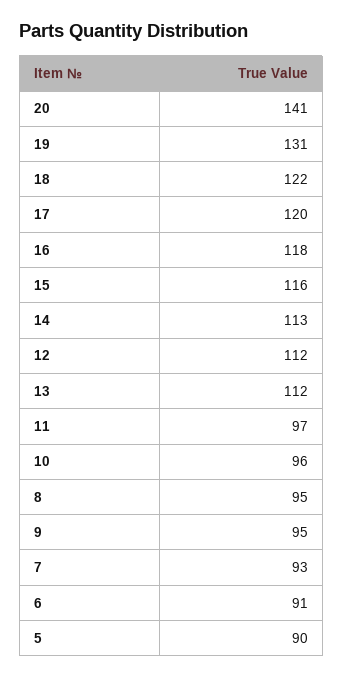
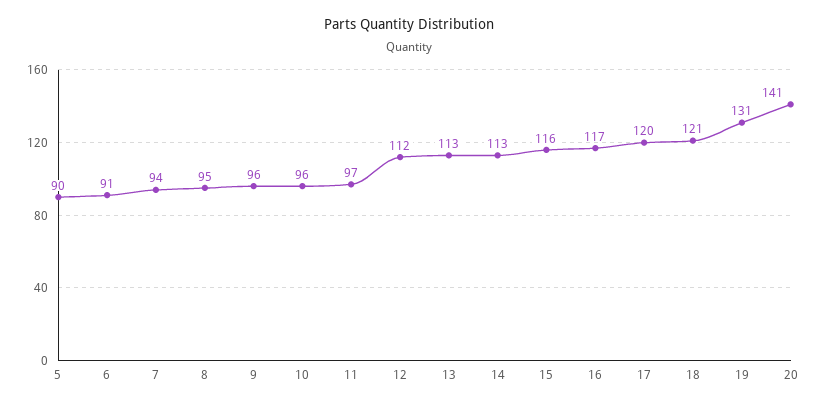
18: 122 -> 121
16: 118 -> 117
13: 112 -> 113
9: 95 -> 96
7: 93 -> 94

